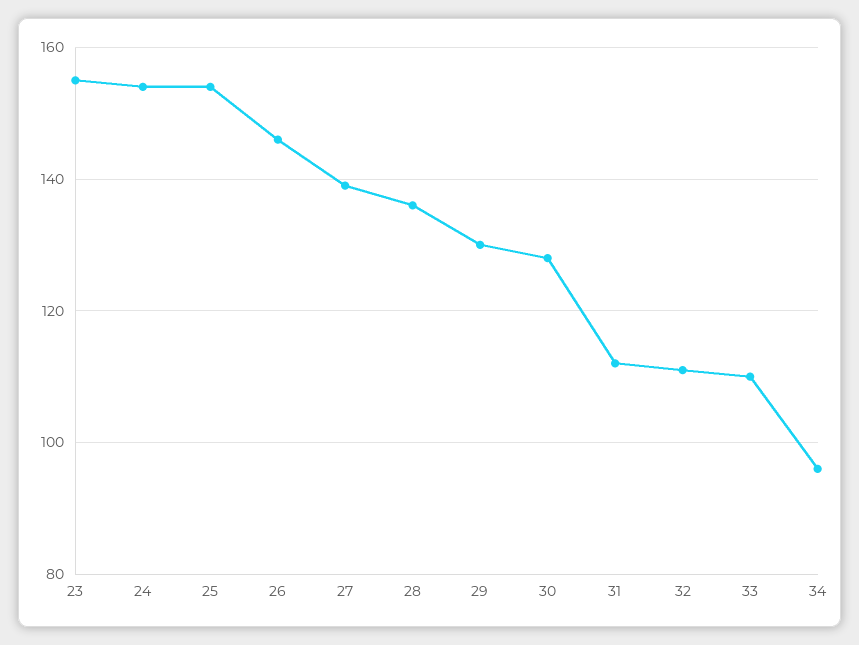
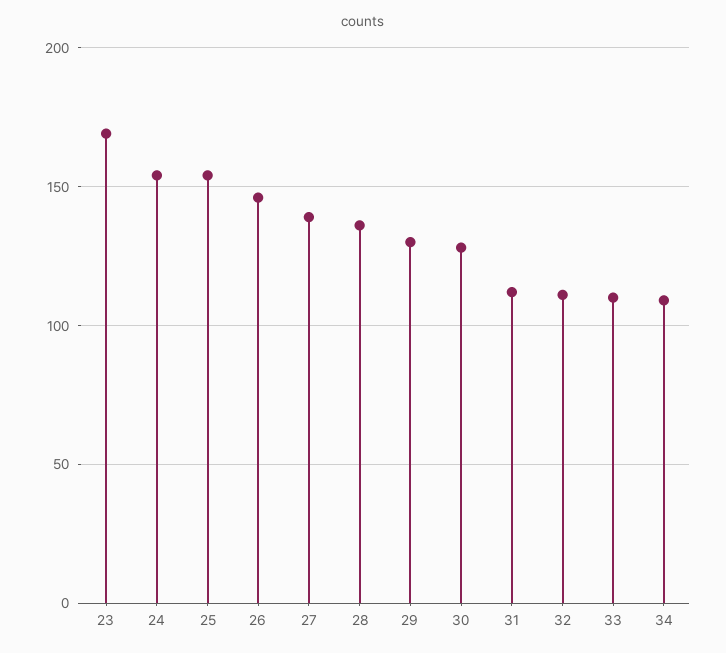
23: 155 -> 170
34: 95 -> 110

